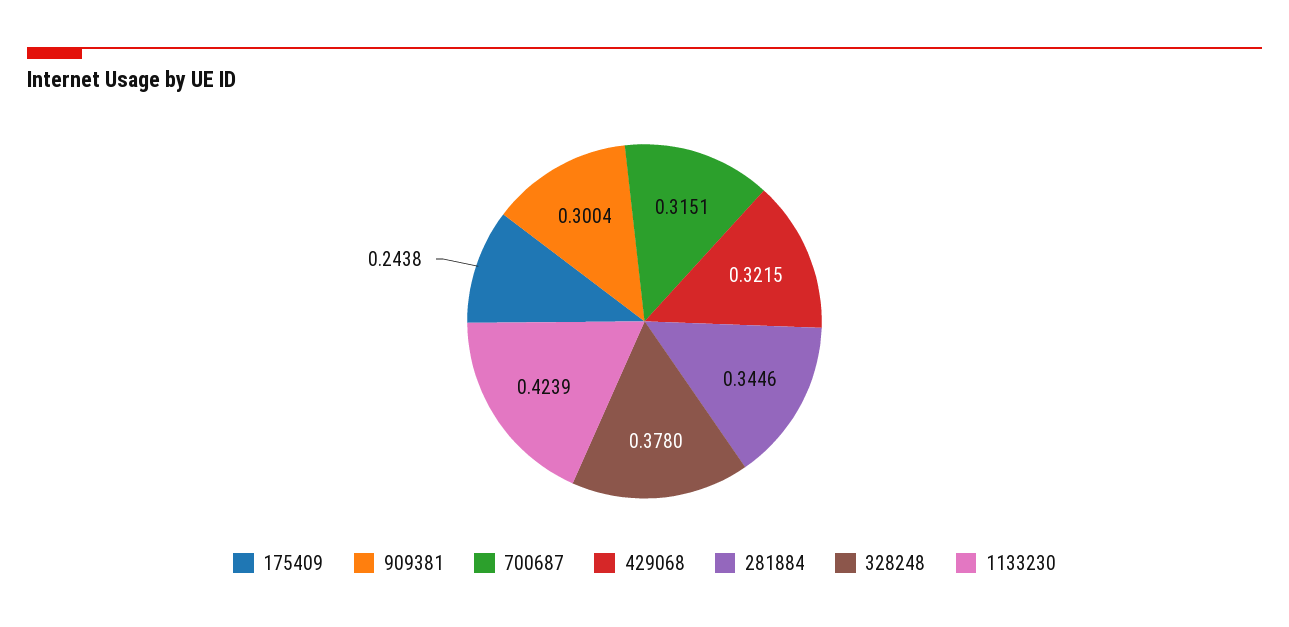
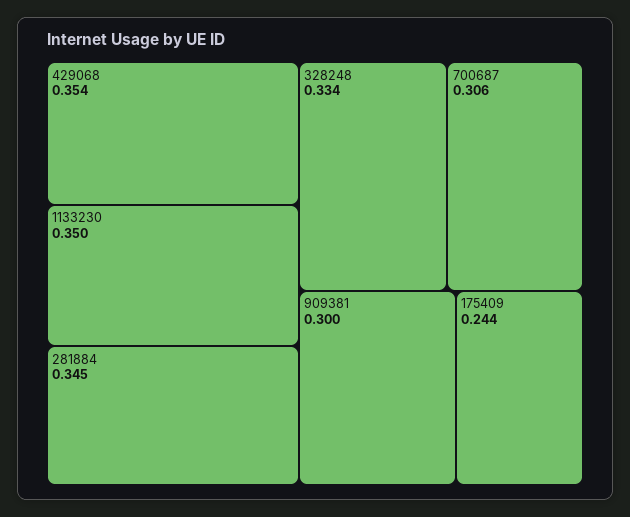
700687: 0.3151 -> 0.306
429068: 0.3215 -> 0.354
328248: 0.378 -> 0.334
1133230: 0.4239 -> 0.35

